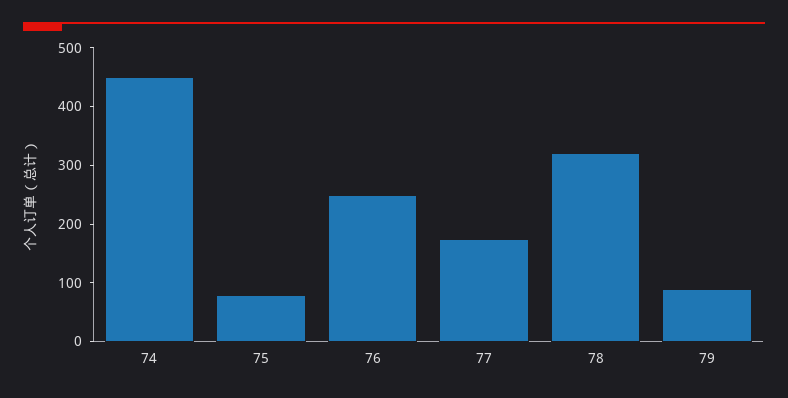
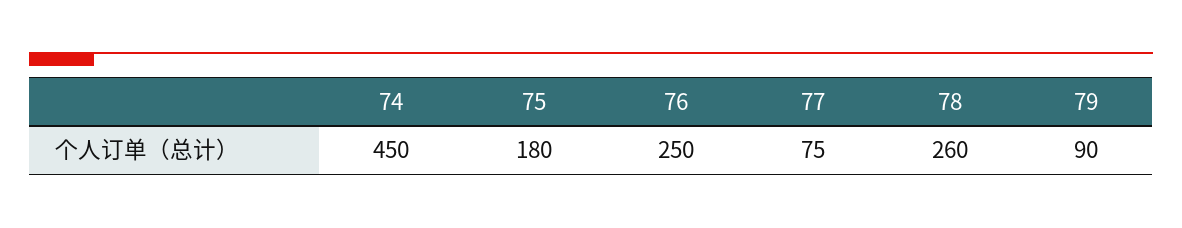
75: 80 -> 180
77: 180 -> 75
78: 320 -> 260

